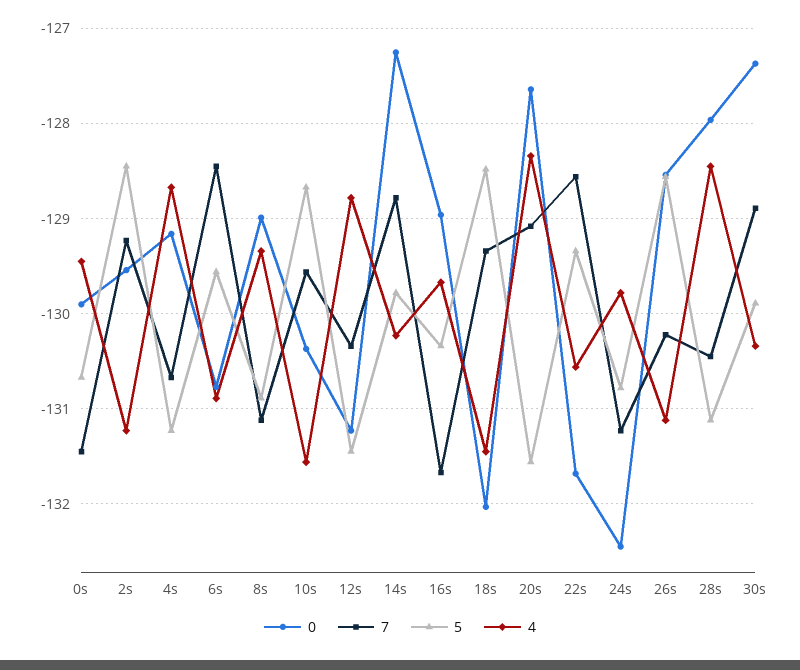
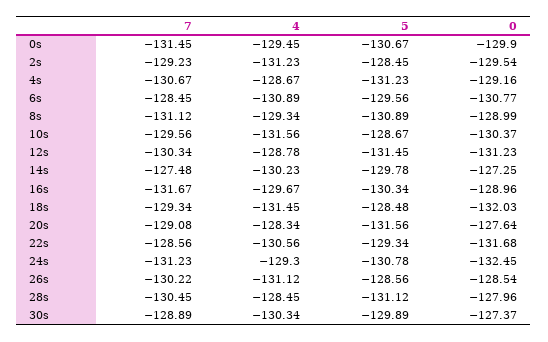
7, 14s: -128.8 -> -127.48
4, 24s: -129.8 -> -129.3

